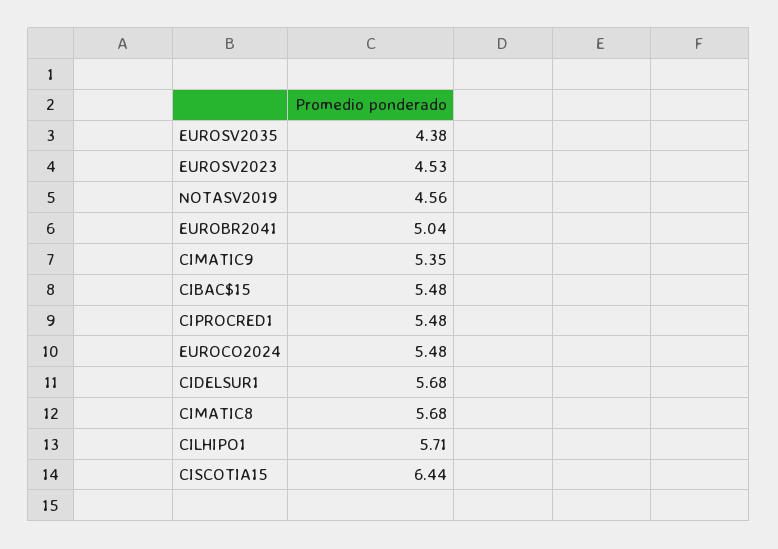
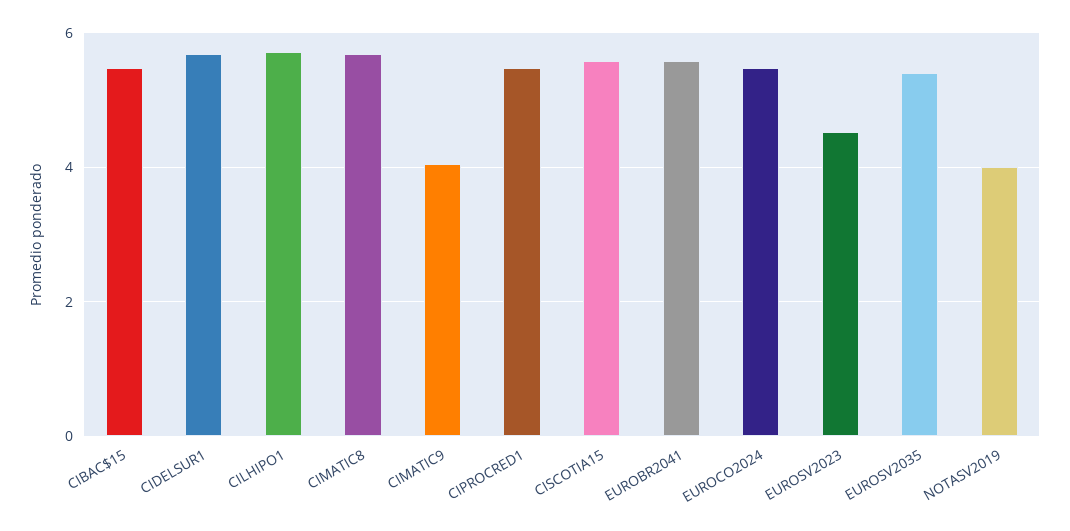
EUROSV2035: 4.38 -> 5.4
NOTASV2019: 4.56 -> 4
EUROBR2041: 5.04 -> 5.6
CIMATIC9: 5.35 -> 4
CISCOTIA15: 6.44 -> 5.6

